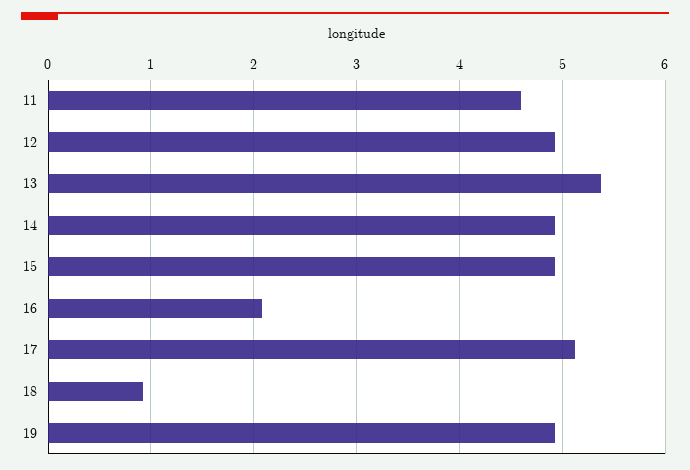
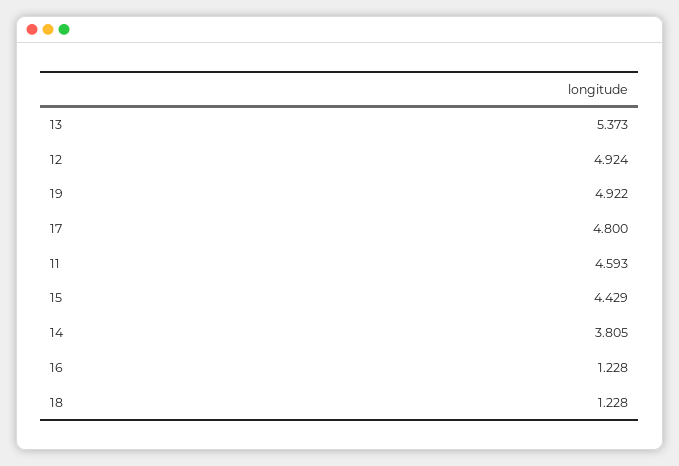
14: 4.9 -> 3.805
15: 4.9 -> 4.429
16: 2.1 -> 1.228
17: 5.1 -> 4.8
18: 0.9 -> 1.228

